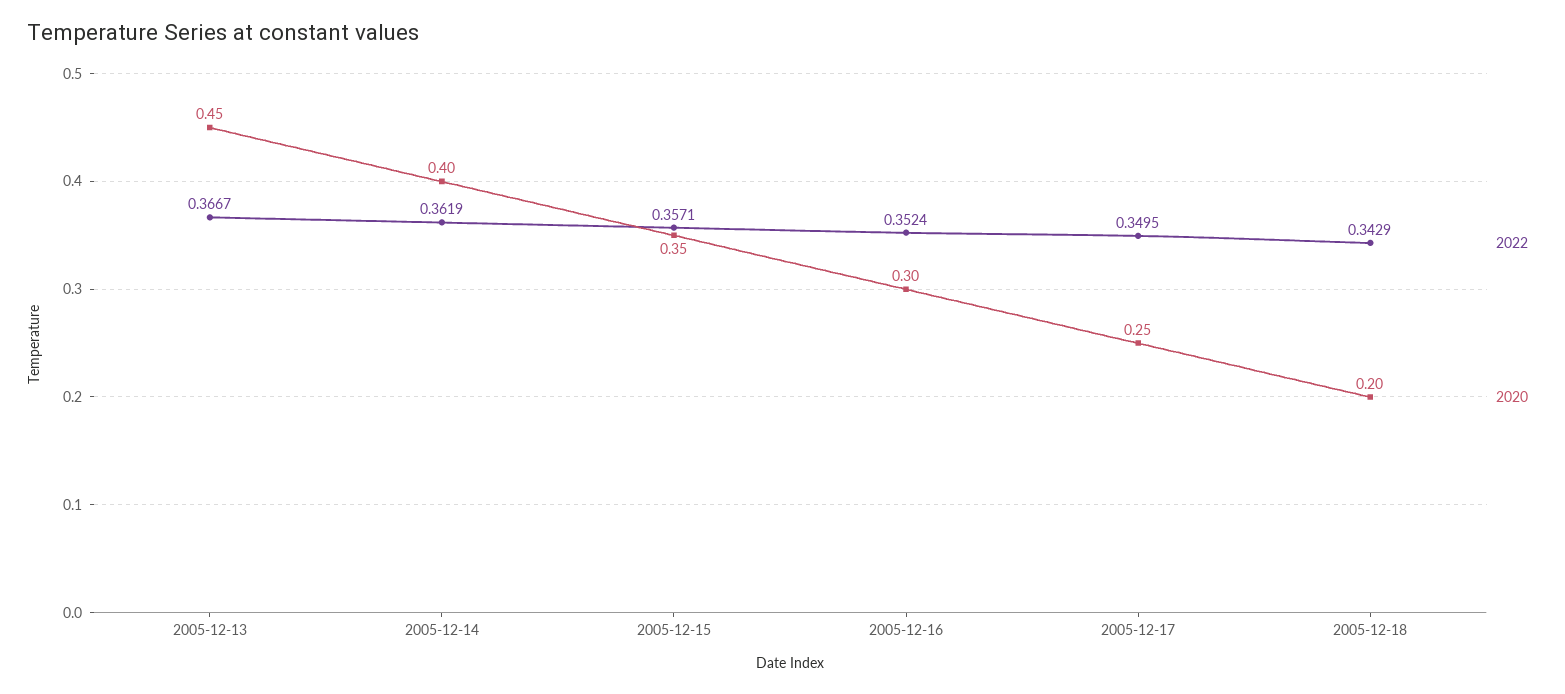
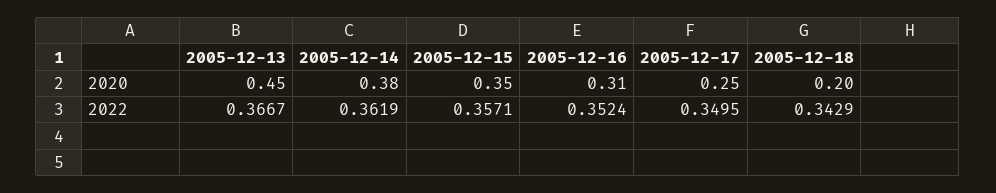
2020, 2005-12-14: 0.4 -> 0.38
2020, 2005-12-16: 0.3 -> 0.31

